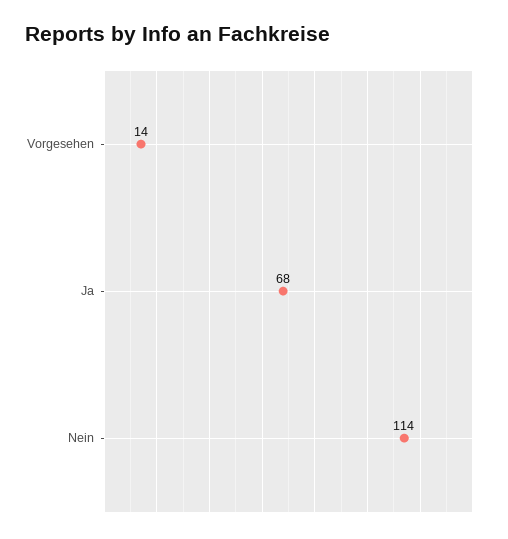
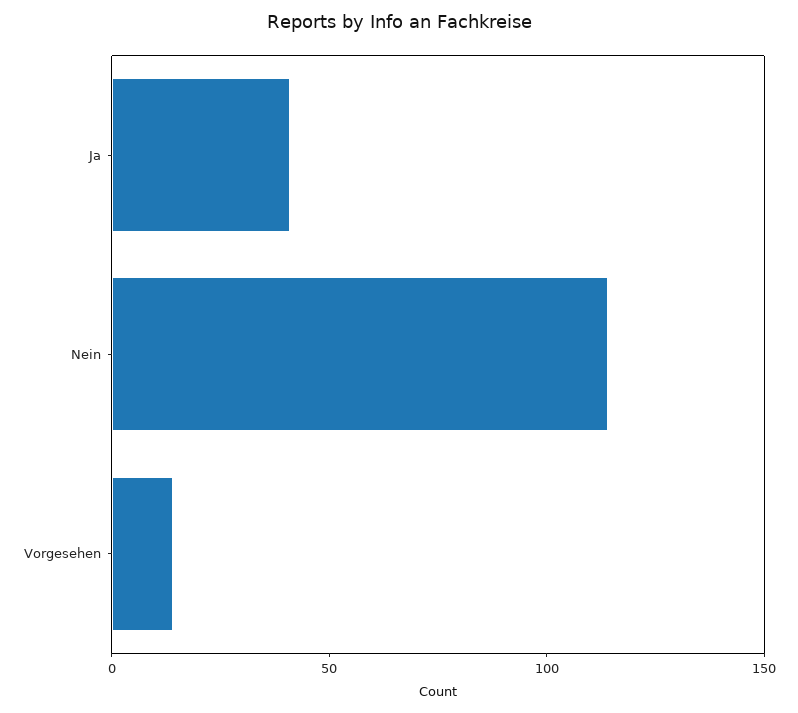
Ja: 68 -> 40

